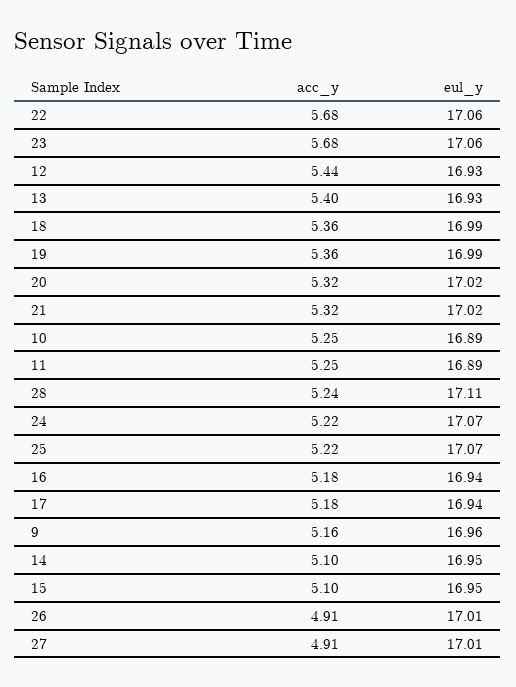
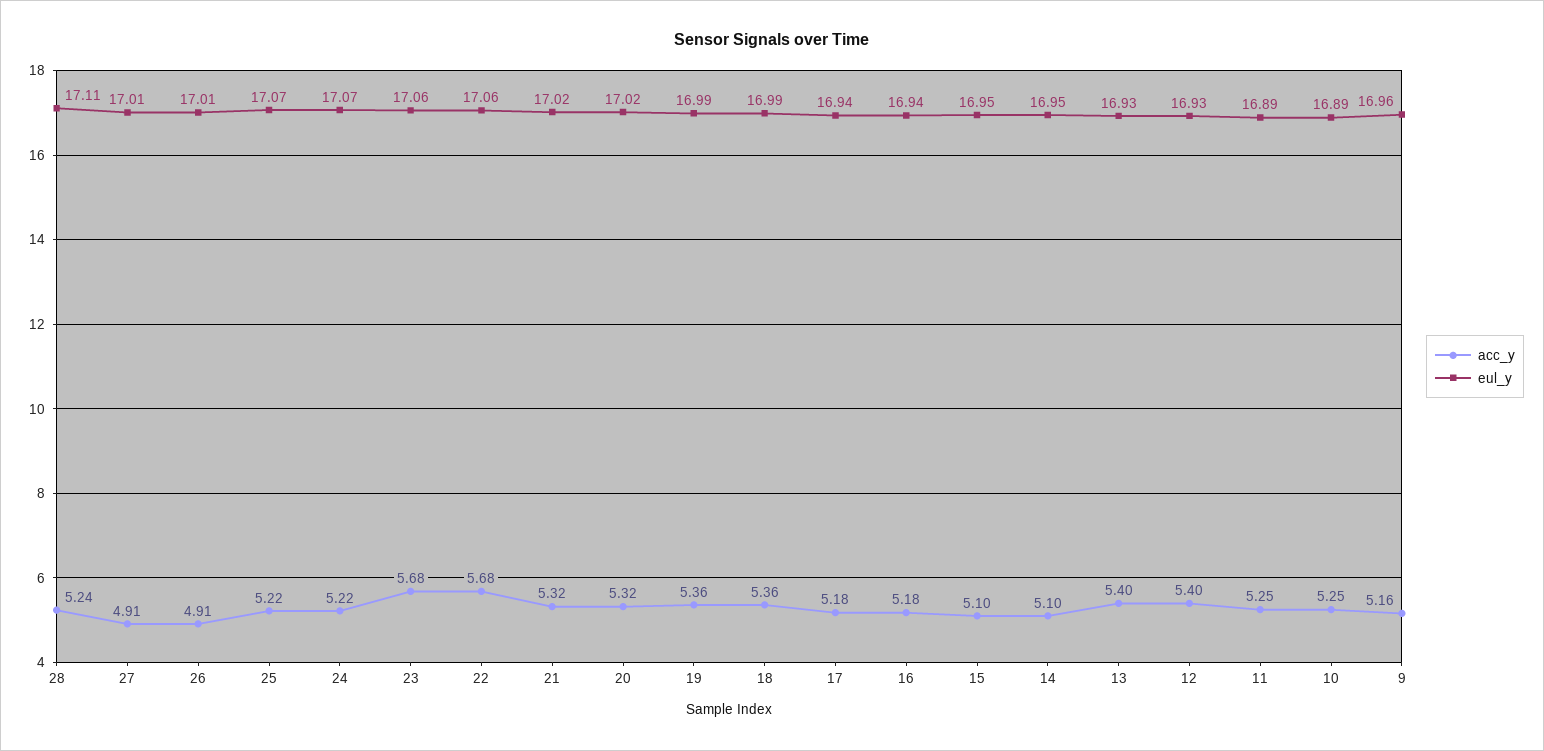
acc_y, 12: 5.44 -> 5.4

